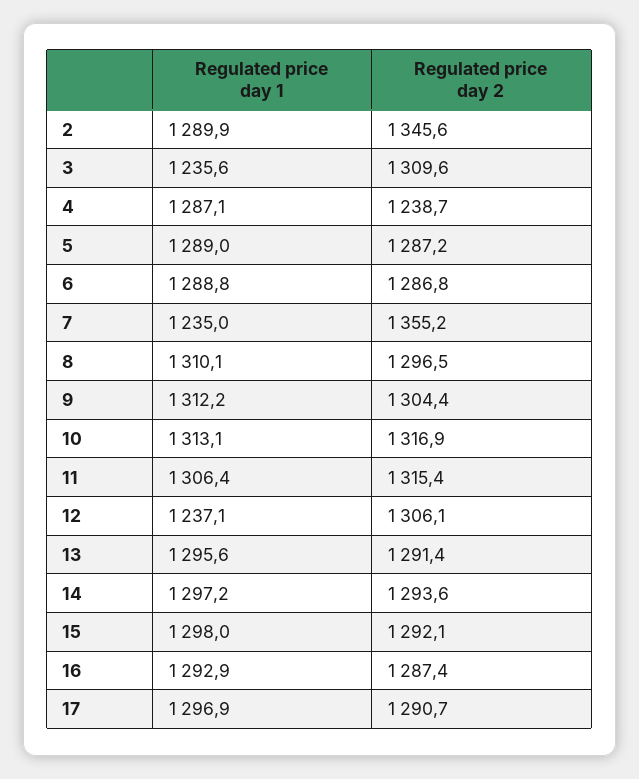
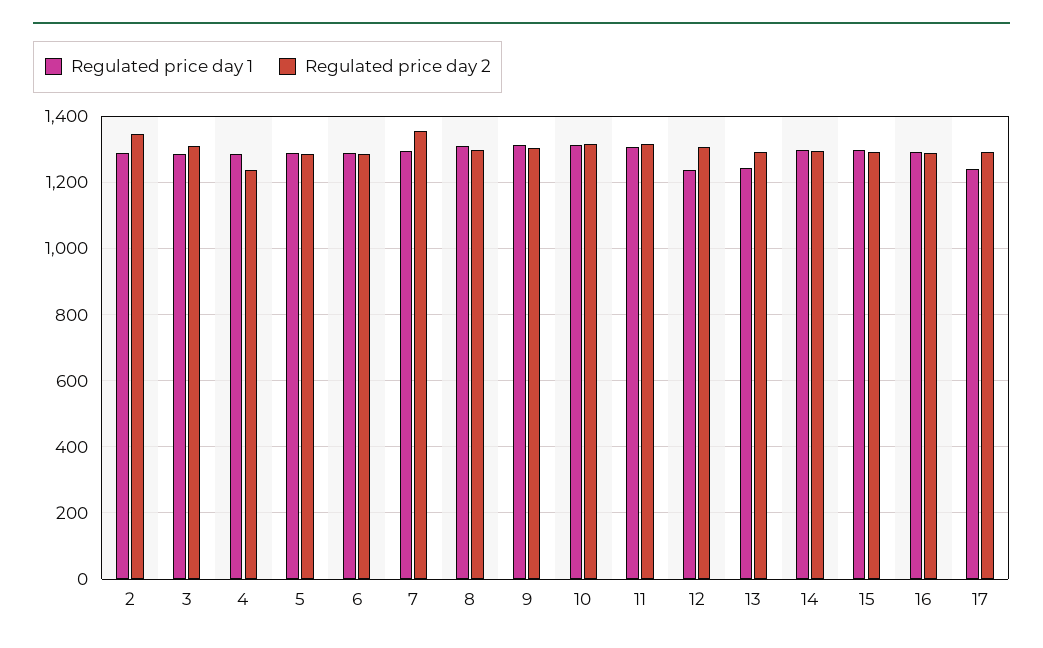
Regulated price day 1, 3: 1235.6 -> 1280
Regulated price day 1, 7: 1235 -> 1300
Regulated price day 1, 13: 1295.6 -> 1240
Regulated price day 1, 17: 1296.9 -> 1240

